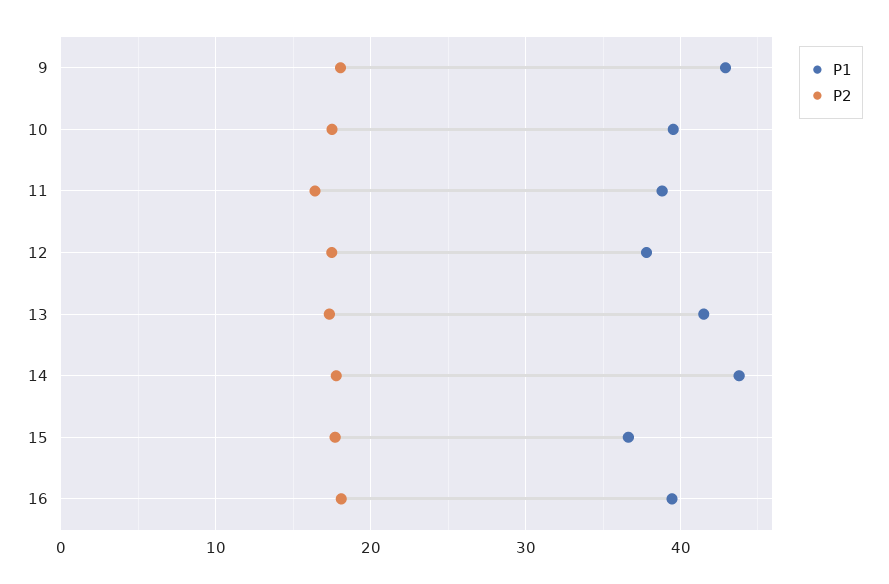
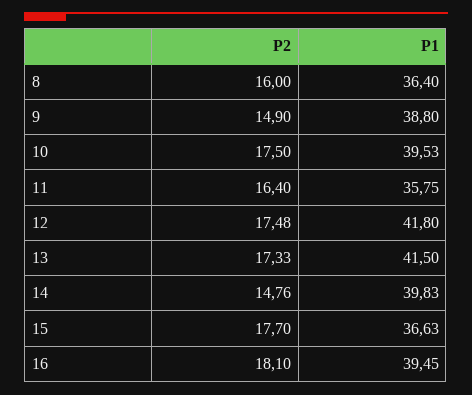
P1, 9: 43 -> 38.8
P2, 9: 18 -> 14.9
P1, 11: 39 -> 35.75
P1, 12: 38 -> 41.8
P1, 14: 44 -> 39.83
P2, 14: 18 -> 14.76
P2, 8: none -> 16
P1, 8: none -> 36.4

